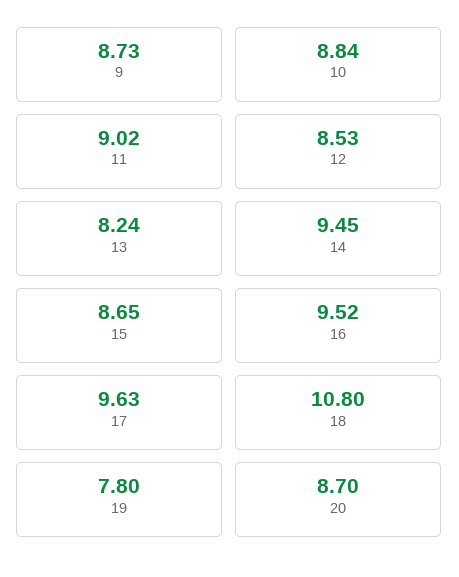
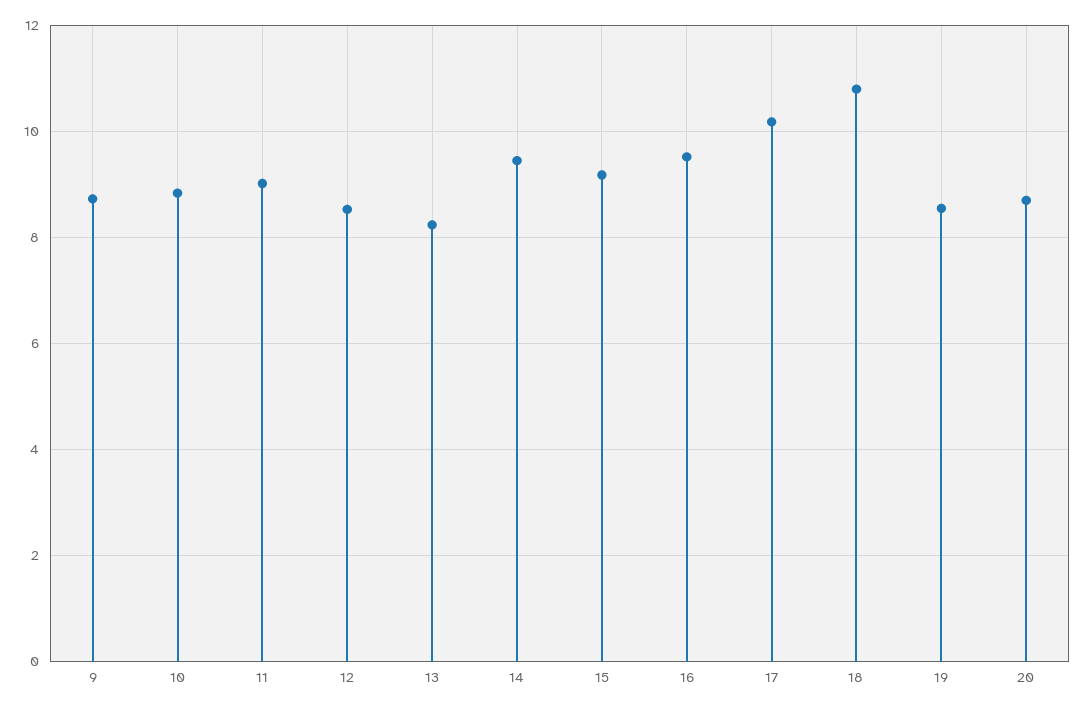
15: 8.65 -> 9.2
17: 9.63 -> 10.2
19: 7.8 -> 8.6

